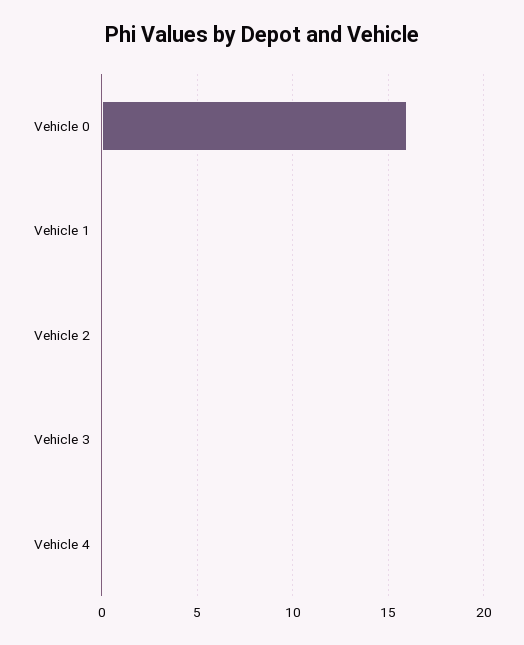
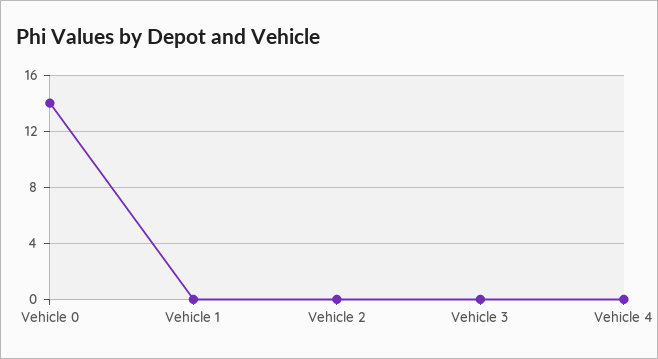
Vehicle 0: 16 -> 14

